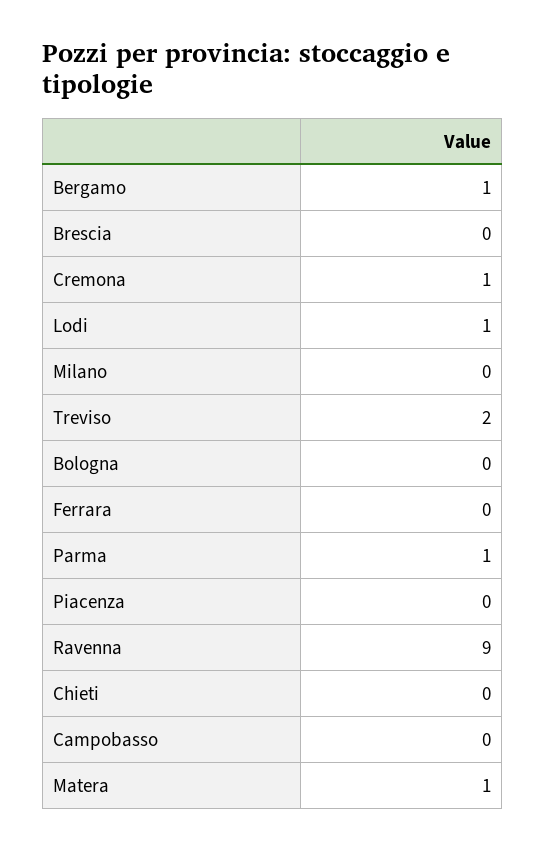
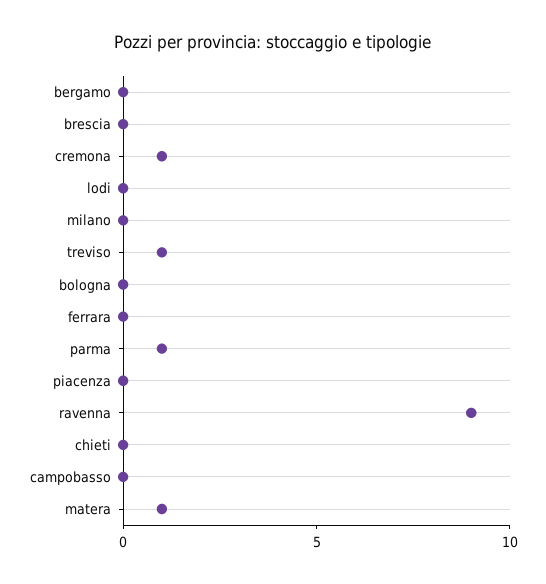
Bergamo: 1 -> 0
Lodi: 1 -> 0
Treviso: 2 -> 1

